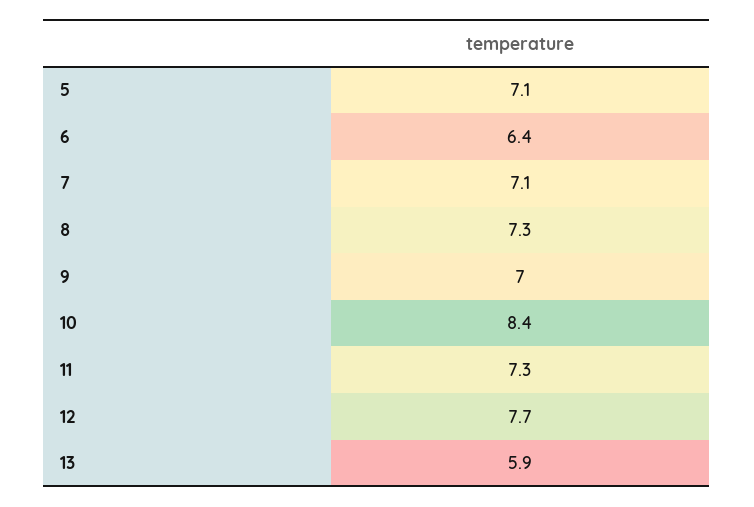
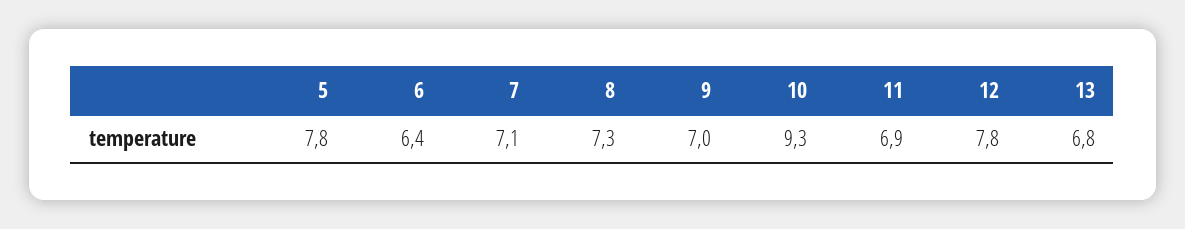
5: 7.1 -> 7.8
10: 8.4 -> 9.3
11: 7.3 -> 6.9
12: 7.7 -> 7.8
13: 5.9 -> 6.8

